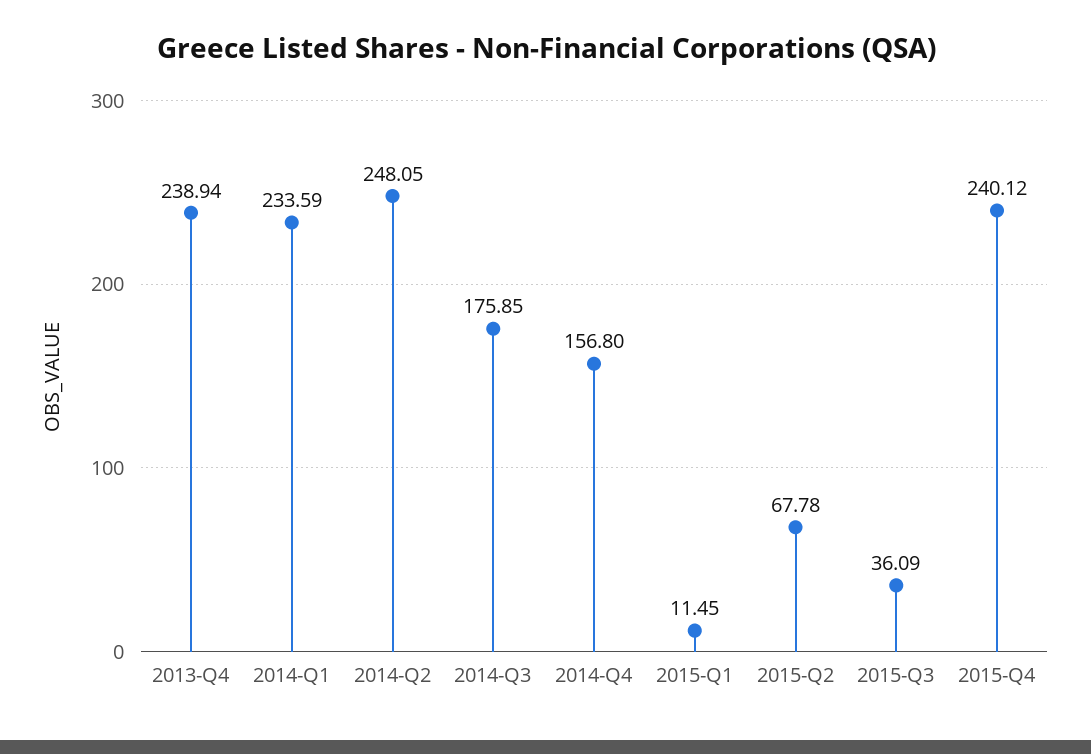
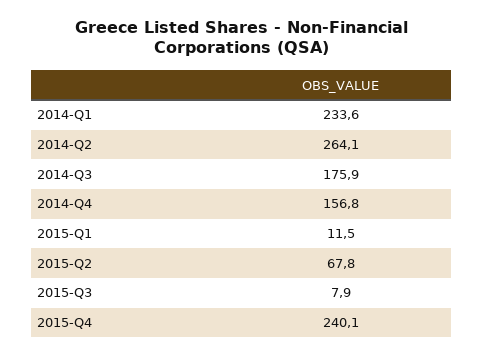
2013-Q4: 238.94 -> none
2014-Q2: 248.05 -> 264.1
2015-Q3: 36.09 -> 7.9

